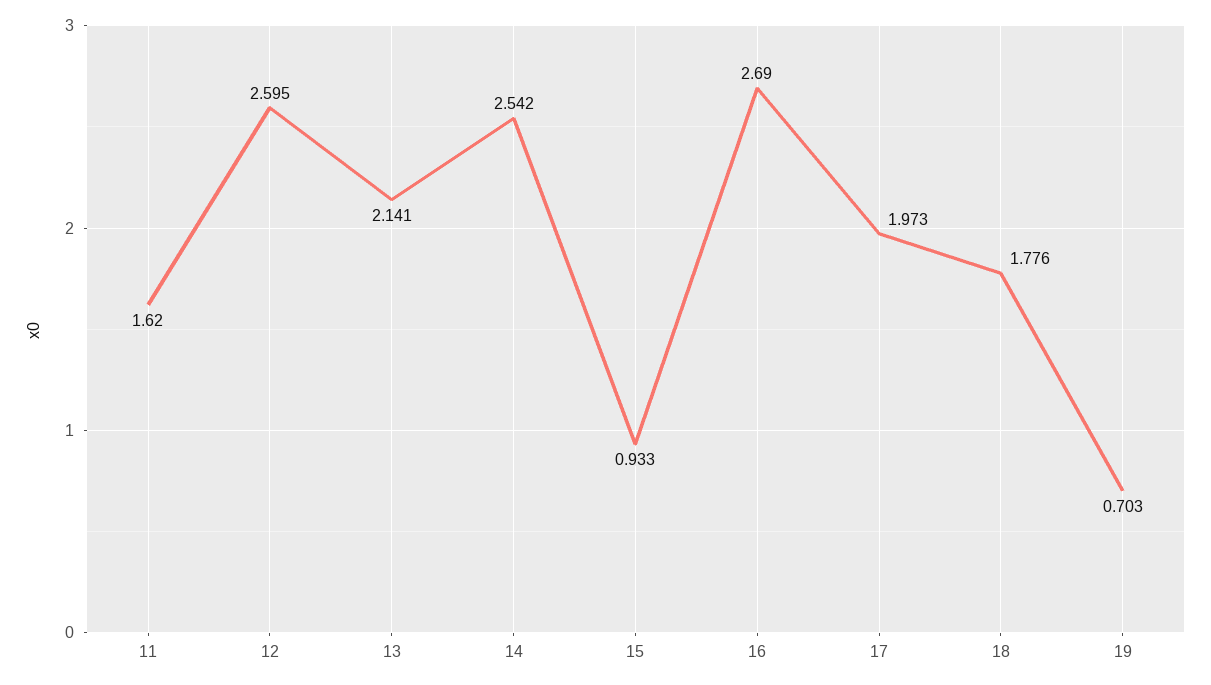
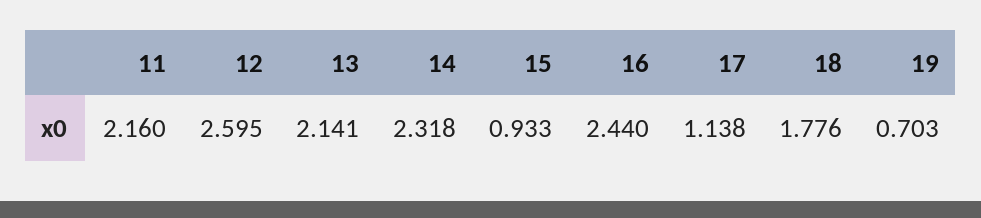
11: 1.62 -> 2.16
14: 2.542 -> 2.318
16: 2.69 -> 2.44
17: 1.973 -> 1.138

